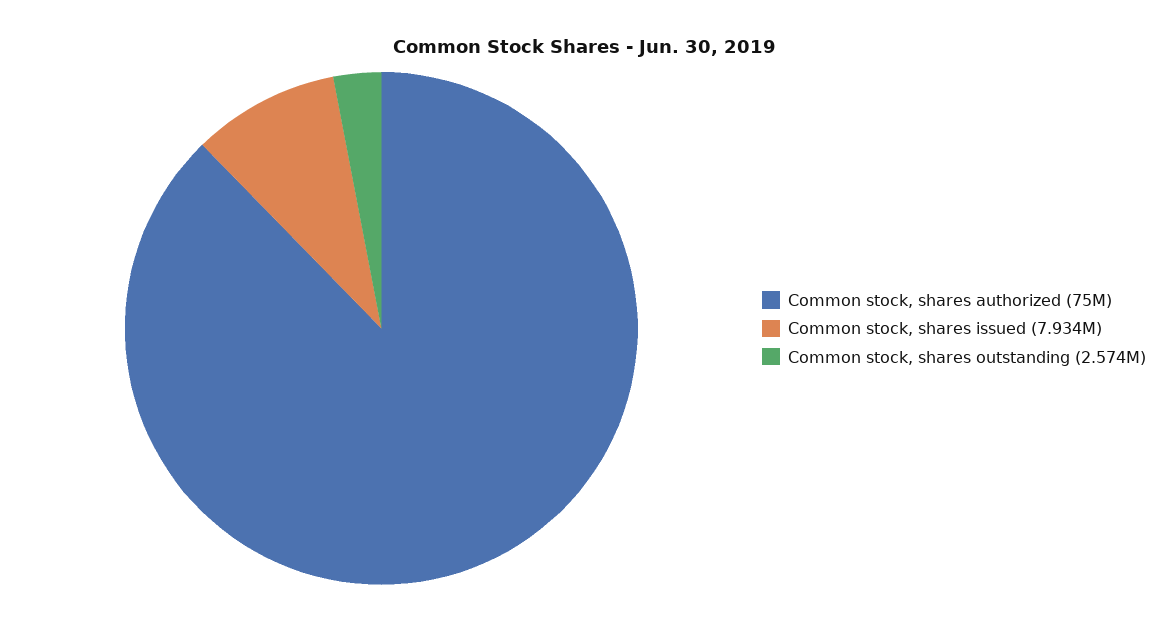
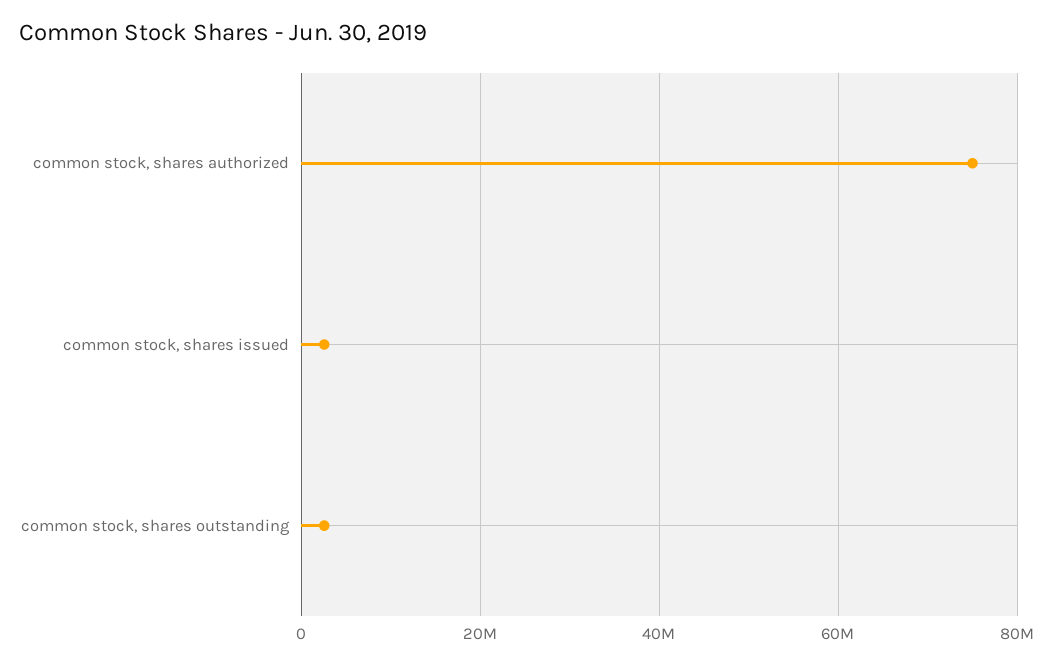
Common stock, shares issued: 7934000 -> 2000000

